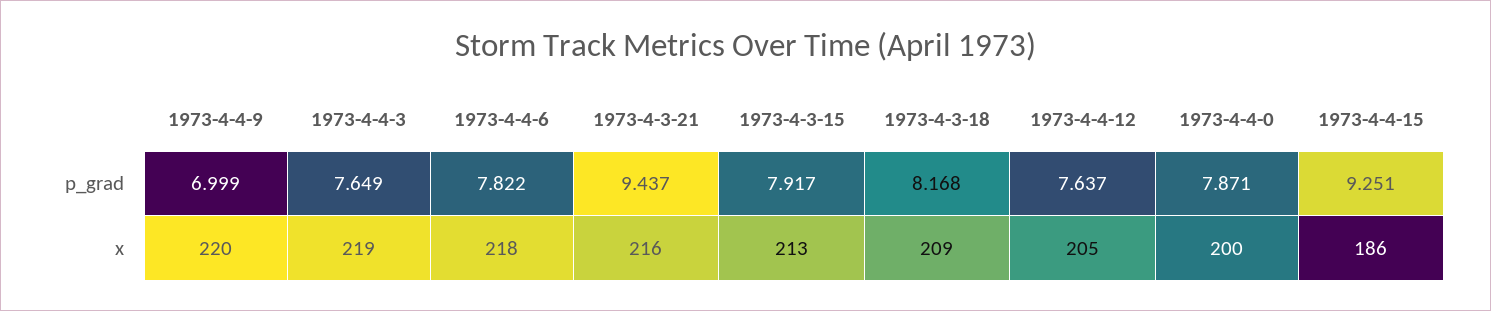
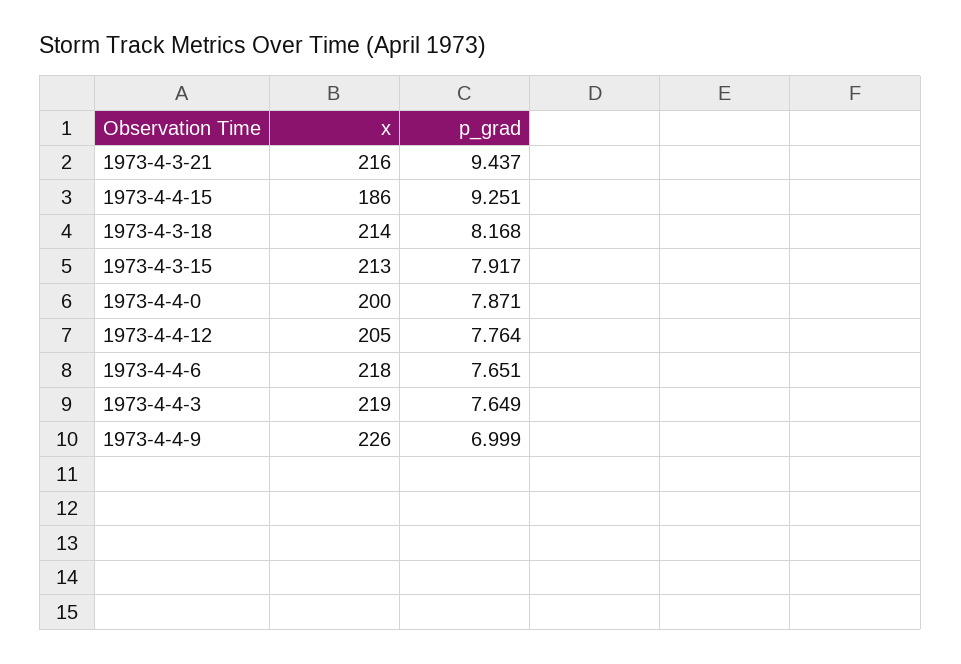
1973-4-4-6, p_grad: 7.822 -> 7.651
1973-4-4-12, p_grad: 7.637 -> 7.764
1973-4-4-9, x: 220 -> 226
1973-4-3-18, x: 209 -> 214

